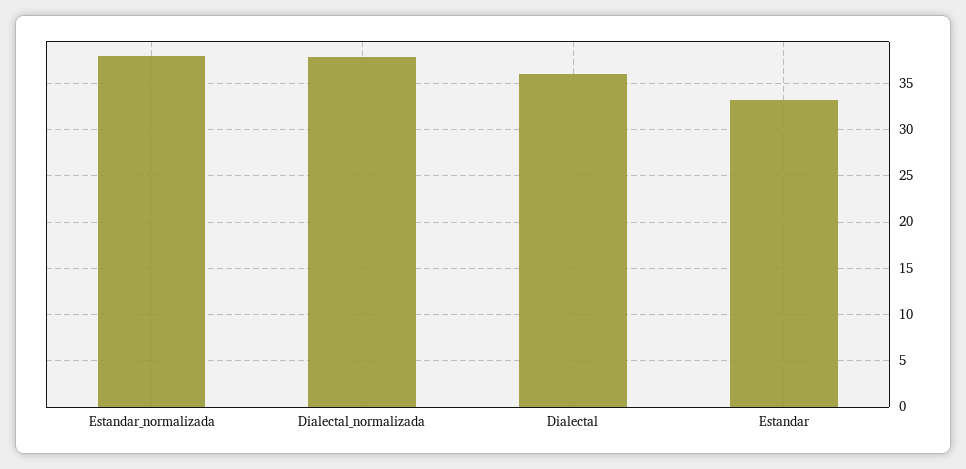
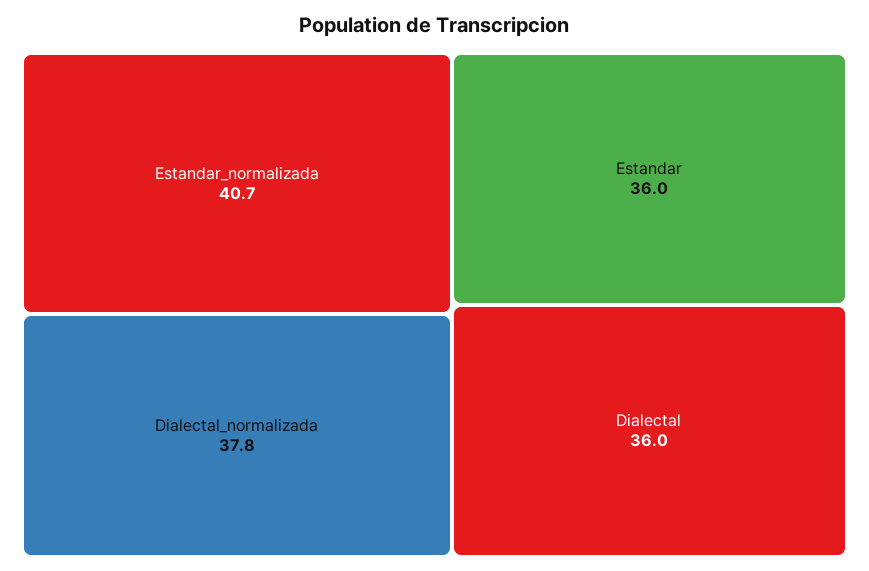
Estandar_normalizada: 38 -> 40.7
Estandar: 33 -> 36

